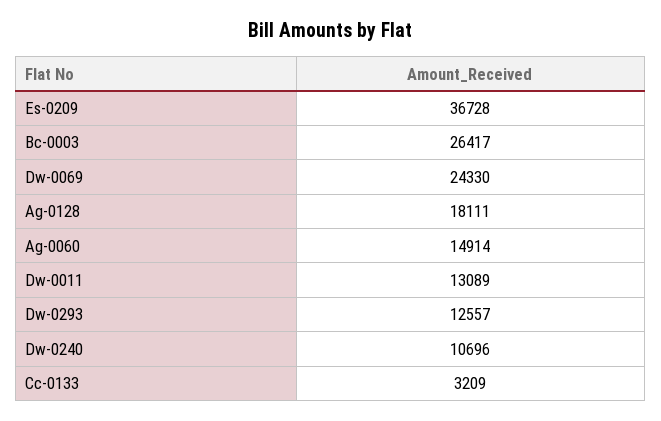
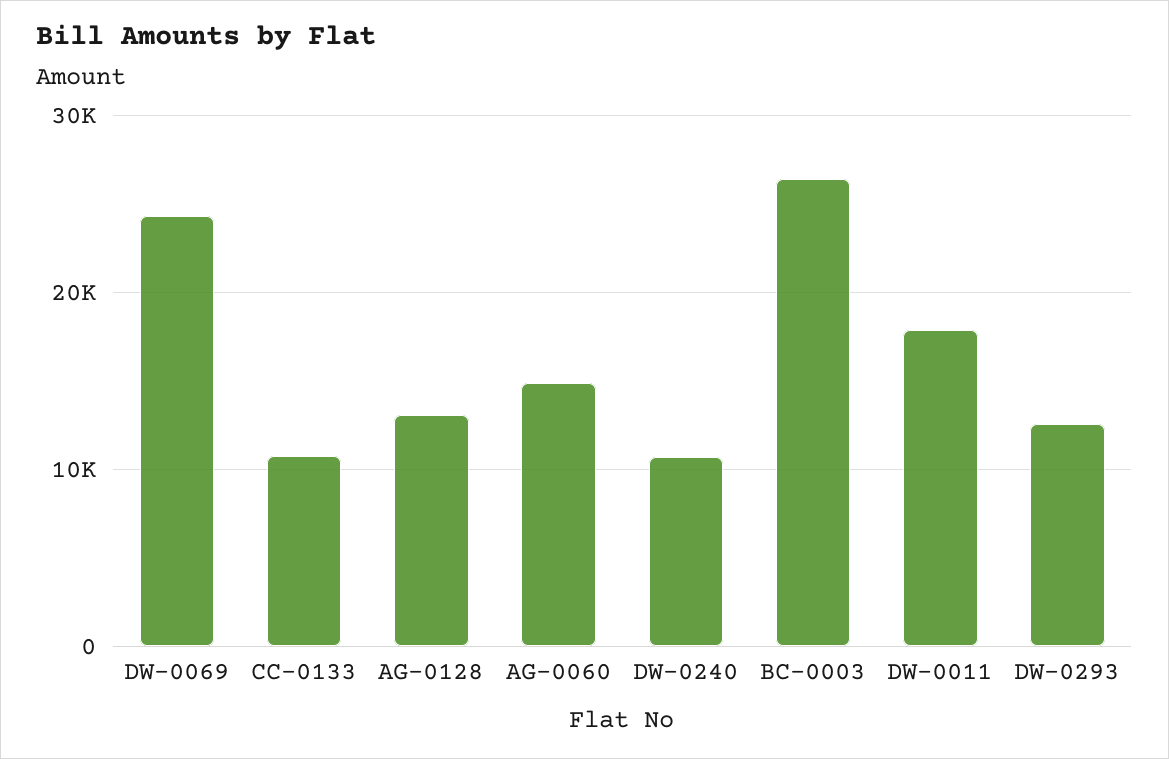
Es-0209: 36728 -> none
Ag-0128: 18111 -> 13000
Dw-0011: 13089 -> 18000
Cc-0133: 3209 -> 11000

